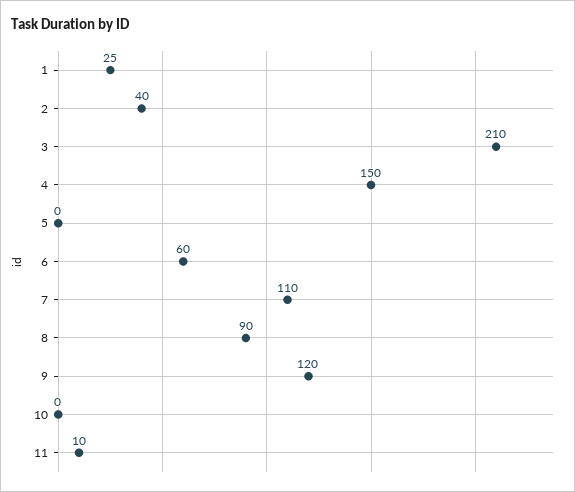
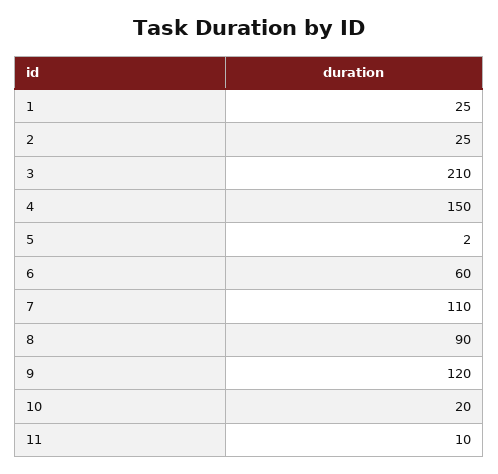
2: 40 -> 25
5: 0 -> 2
10: 0 -> 20

